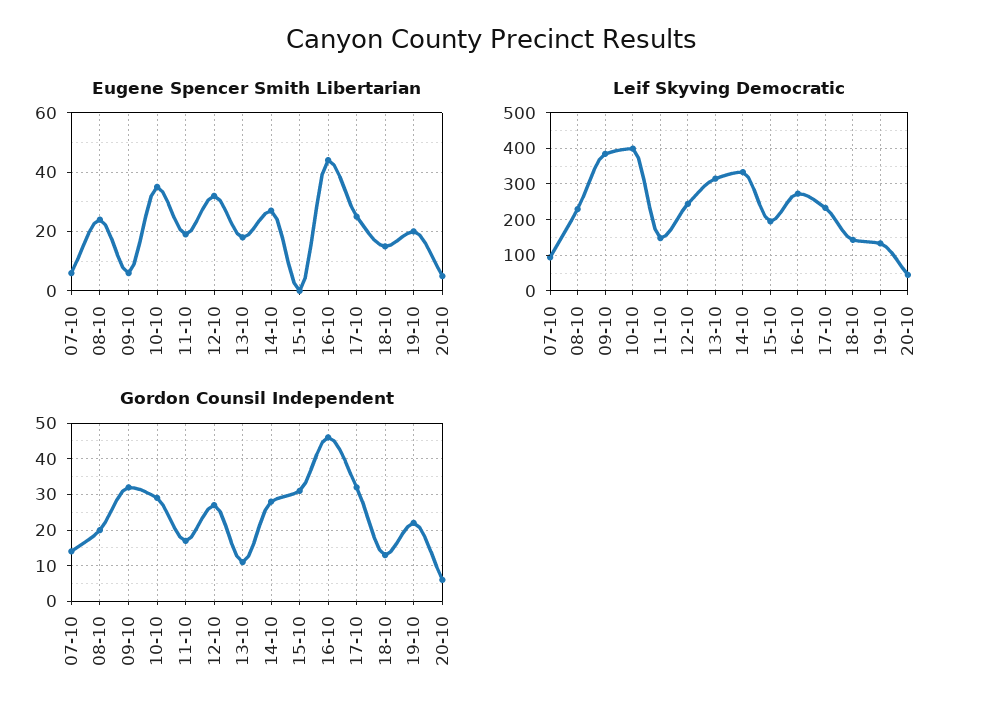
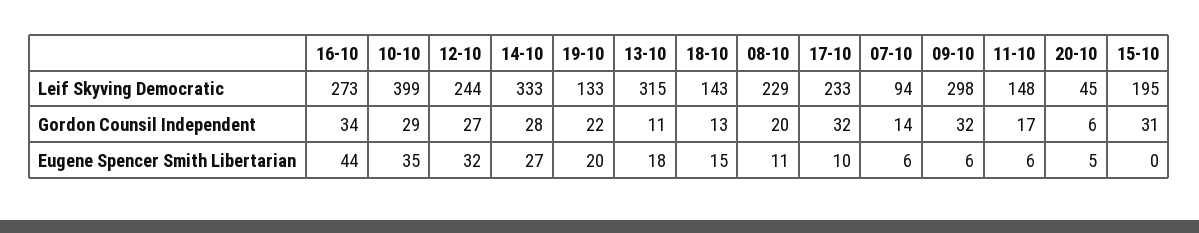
Eugene Spencer Smith Libertarian, 08-10: 25 -> 11
Eugene Spencer Smith Libertarian, 11-10: 20 -> 6
Eugene Spencer Smith Libertarian, 17-10: 25 -> 10
Leif Skyving Democratic, 09-10: 380 -> 298
Gordon Counsil Independent, 16-10: 45 -> 34

